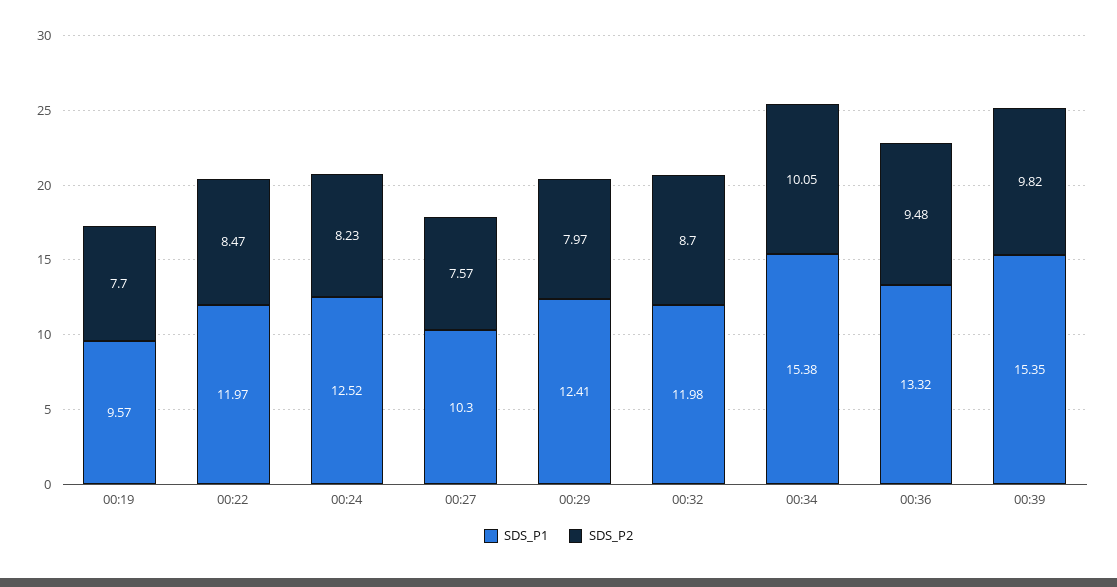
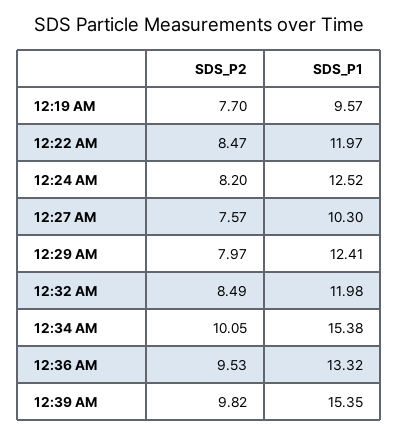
SDS_P2, 00:24: 8.23 -> 8.2
SDS_P2, 00:32: 8.7 -> 8.49
SDS_P2, 00:36: 9.48 -> 9.53

